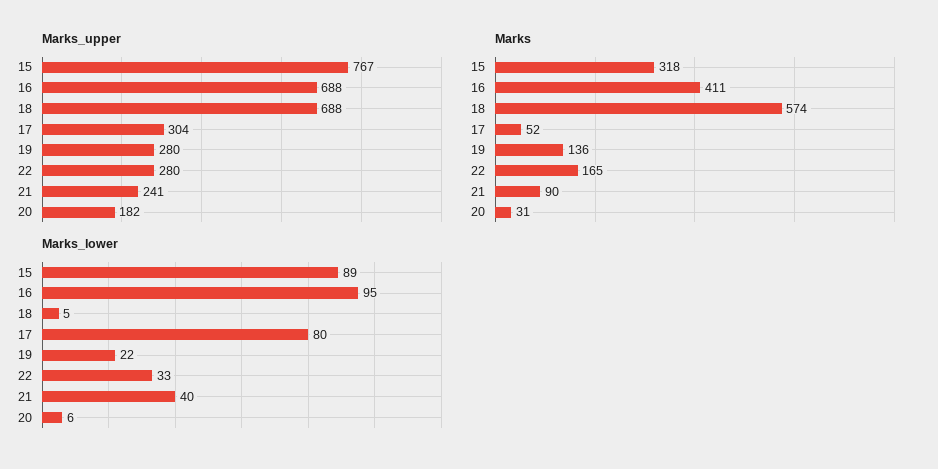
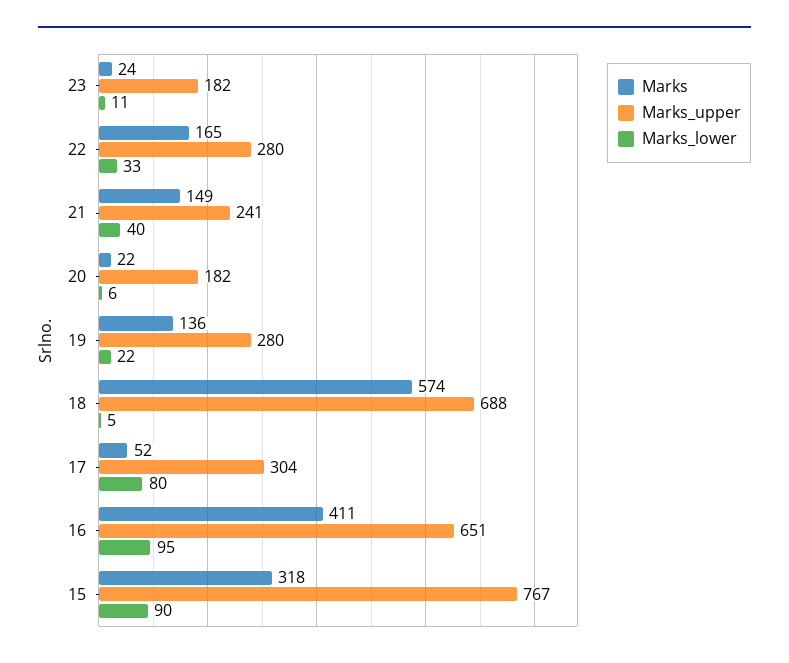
Marks_upper, 16: 688 -> 651
Marks, 21: 90 -> 149
Marks, 20: 31 -> 22
Marks_lower, 15: 89 -> 90
Marks, 23: none -> 24
Marks_upper, 23: none -> 182
Marks_lower, 23: none -> 11

